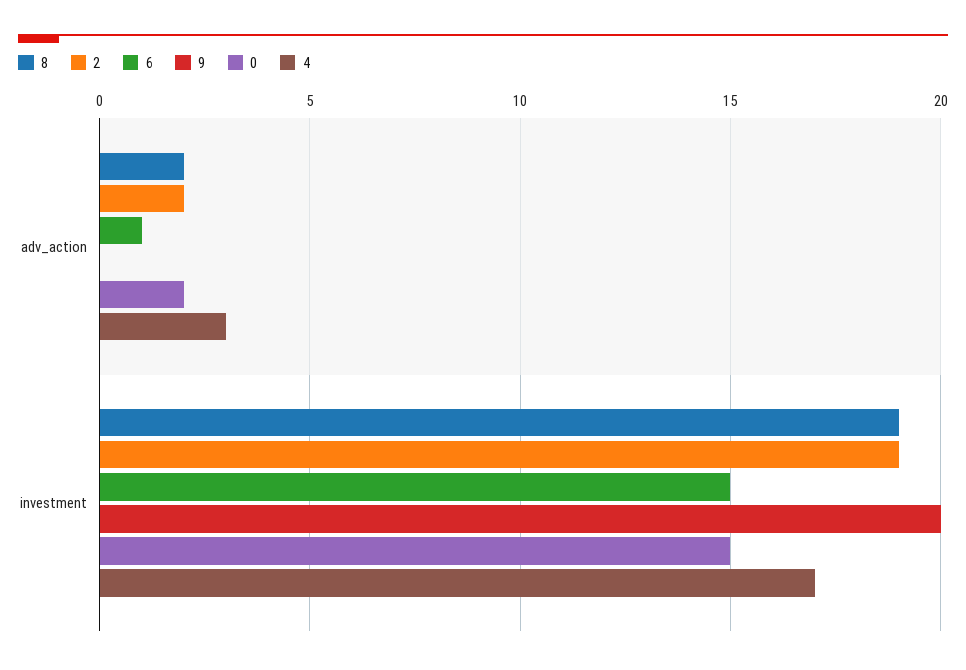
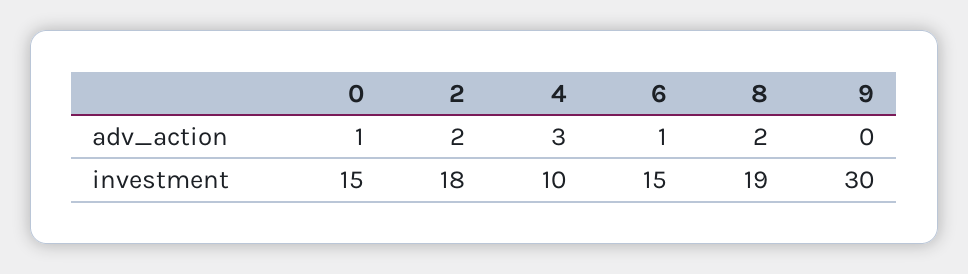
0, adv_action: 2 -> 1
2, investment: 19 -> 18
9, investment: 20 -> 30
4, investment: 17 -> 10

